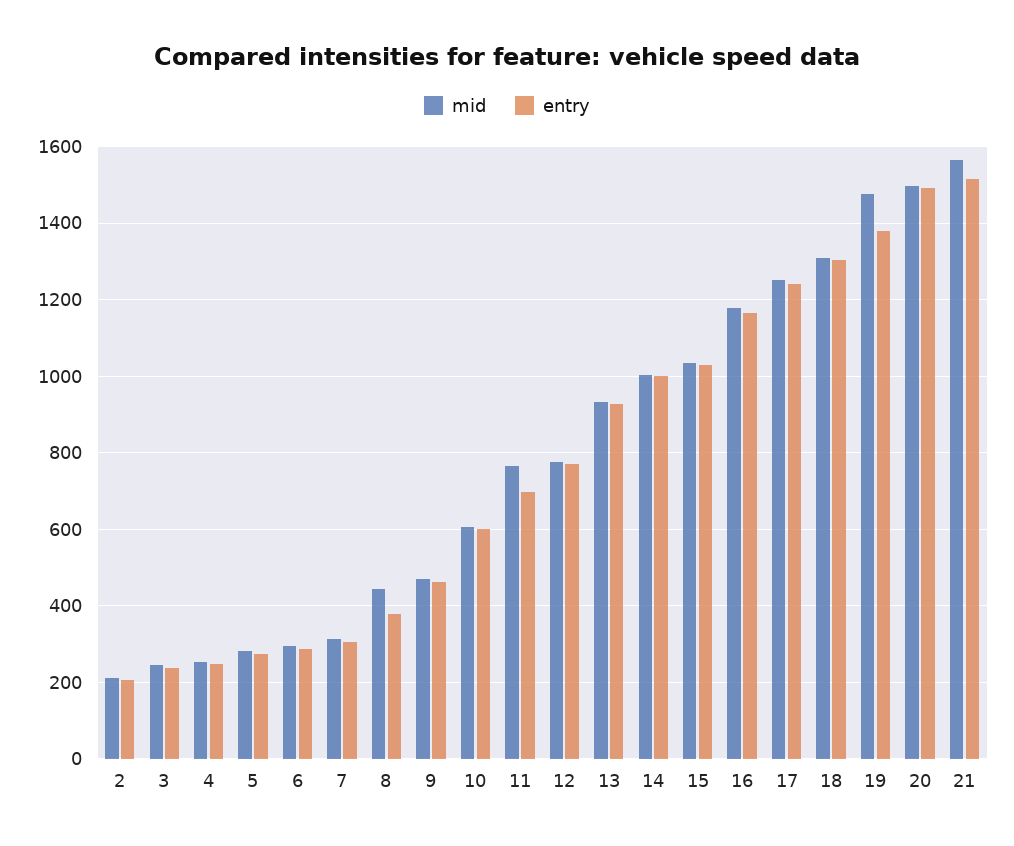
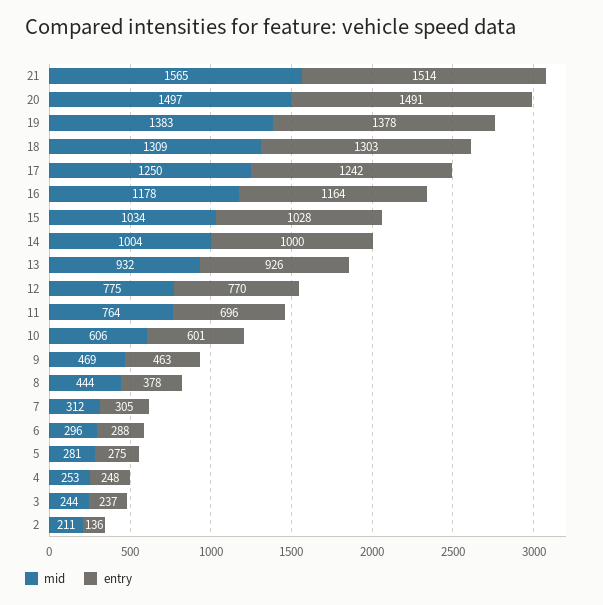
entry, 2: 200 -> 136
mid, 19: 1480 -> 1383

